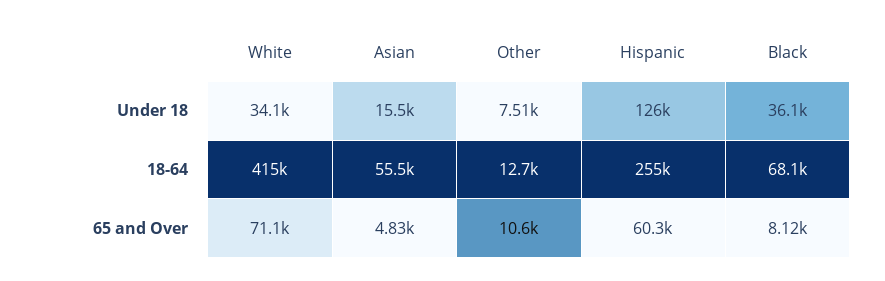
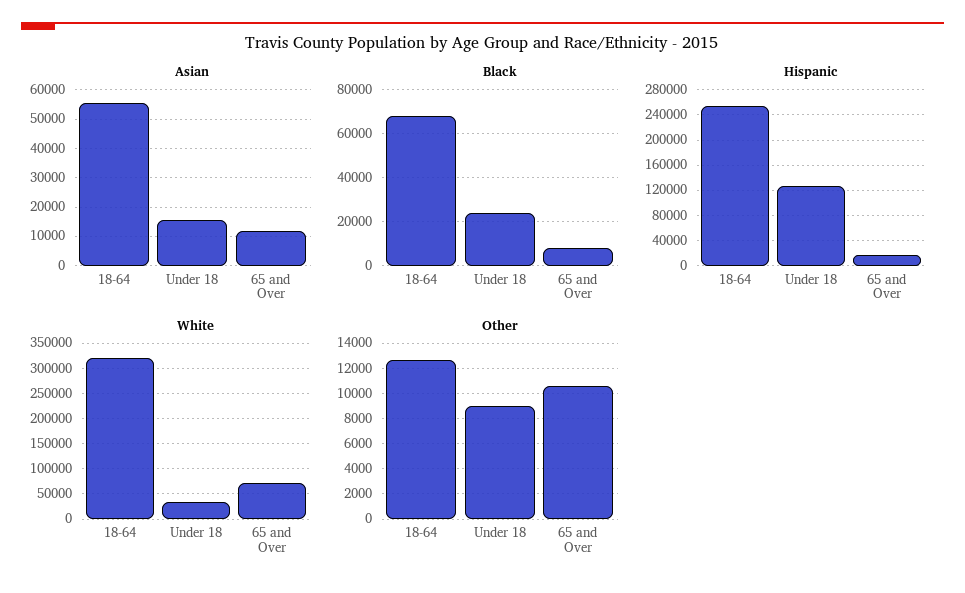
Other, Under 18: 7510 -> 9000
Black, Under 18: 36100 -> 25000
White, 18-64: 415000 -> 325000
Asian, 65 and Over: 4830 -> 12500
Hispanic, 65 and Over: 60300 -> 20000

